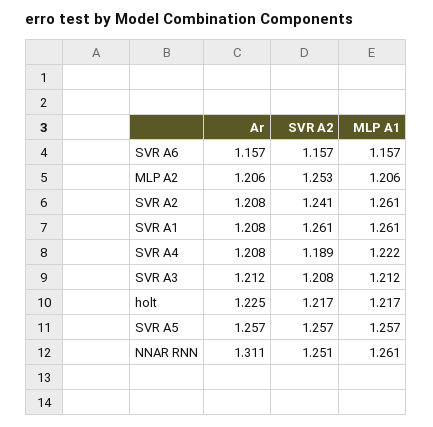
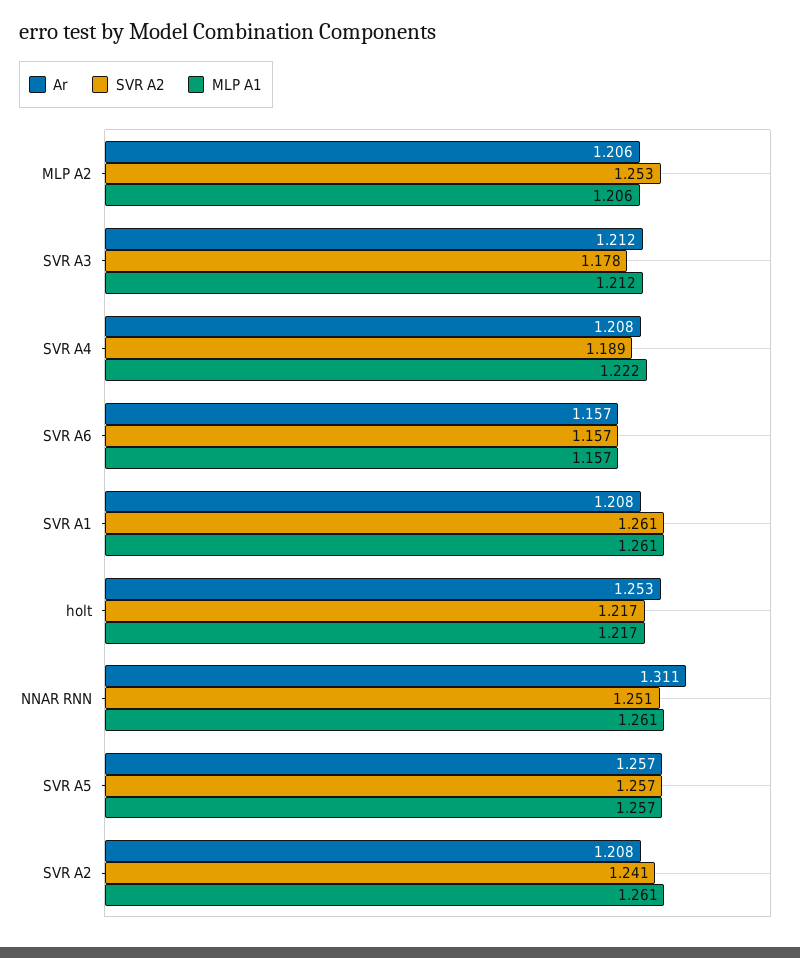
SVR A2, SVR A3: 1.208 -> 1.178
Ar, holt: 1.225 -> 1.253

